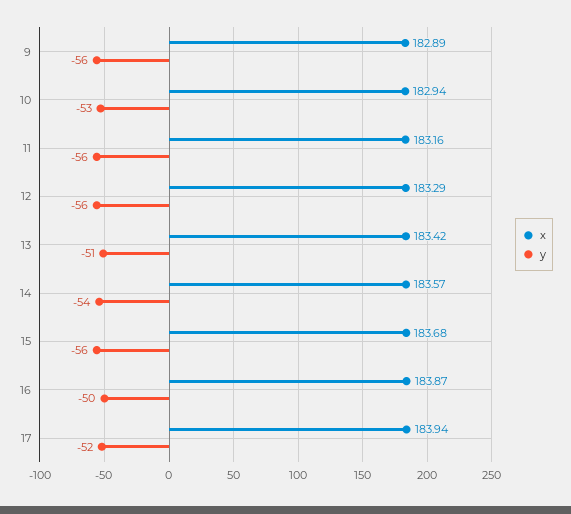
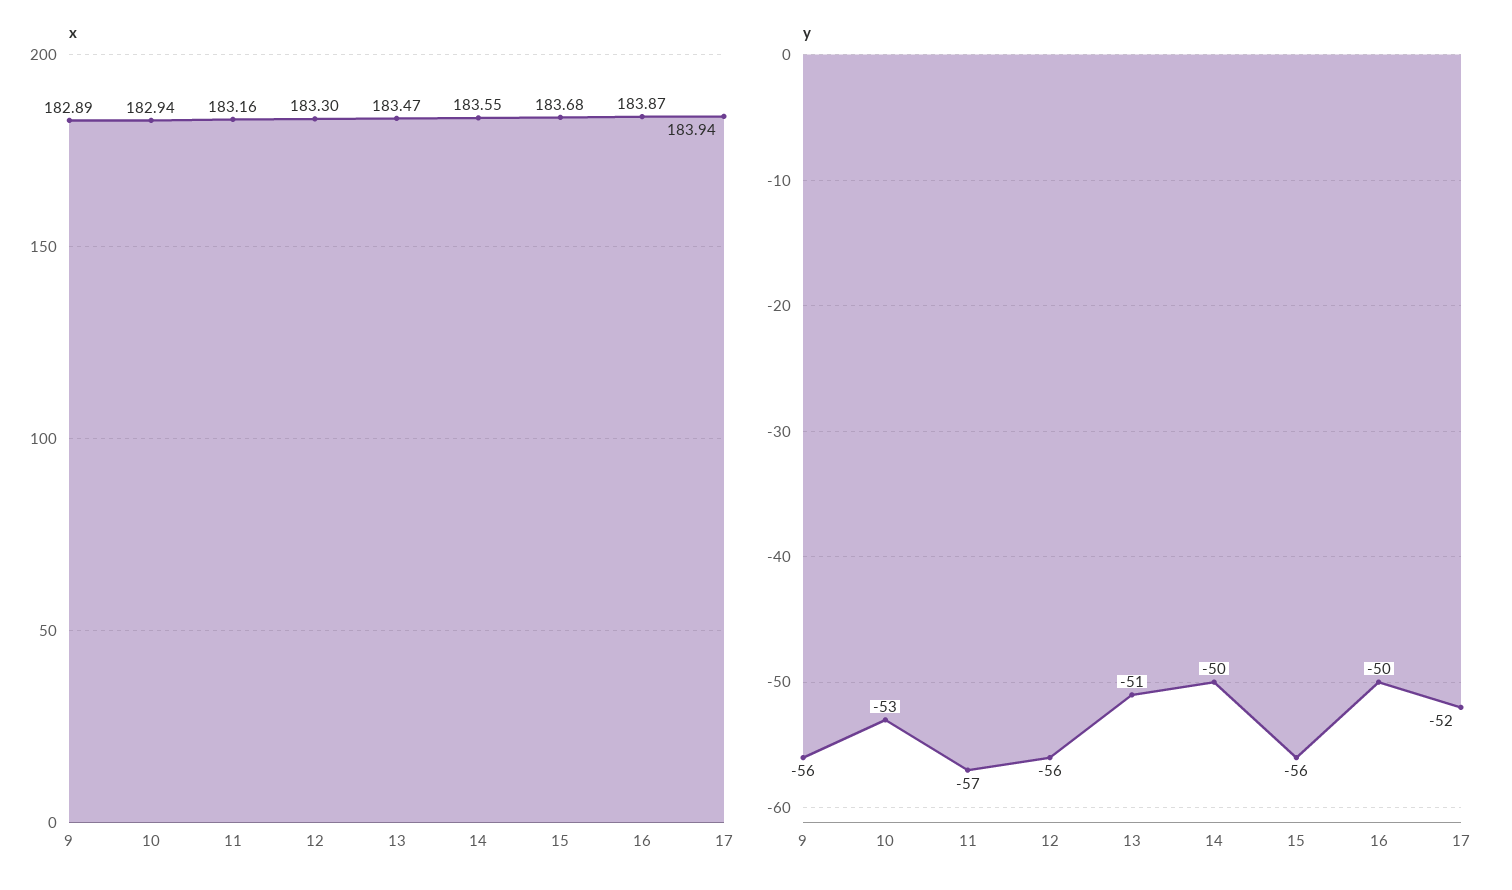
y, 11: -56 -> -57
x, 12: 183.29 -> 183.3
x, 13: 183.42 -> 183.47
x, 14: 183.57 -> 183.55
y, 14: -54 -> -50

